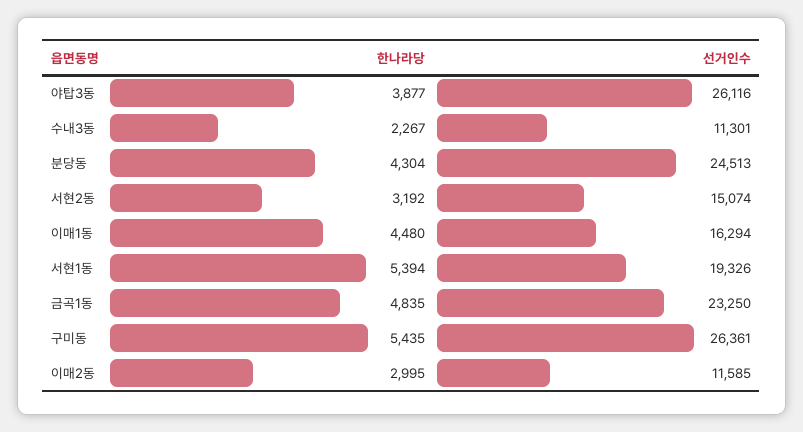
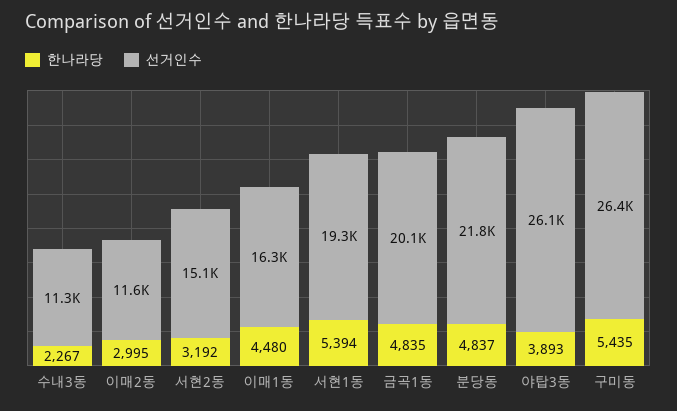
한나라당, 야탑3동: 3877 -> 3893
한나라당, 분당동: 4304 -> 4837
선거인수, 분당동: 24513 -> 21800
선거인수, 금곡1동: 23250 -> 20100

